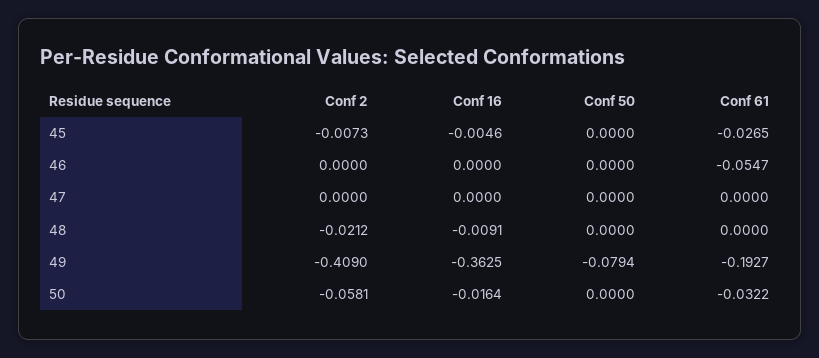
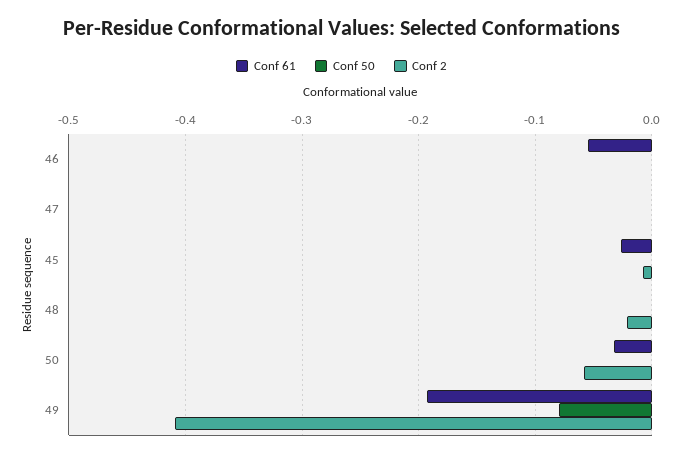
Conf 16, 45: -0.0046 -> none
Conf 16, 46: 0 -> none
Conf 16, 47: 0 -> none
Conf 16, 48: -0.0091 -> none
Conf 16, 49: -0.3625 -> none
Conf 16, 50: -0.0164 -> none

